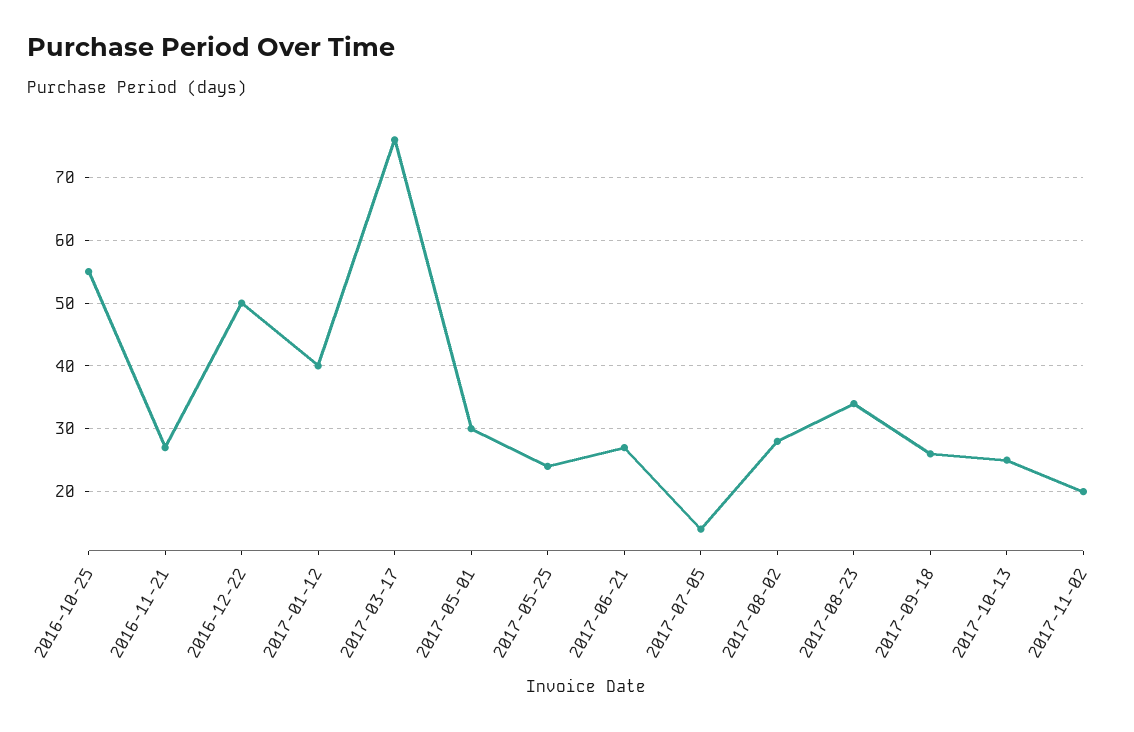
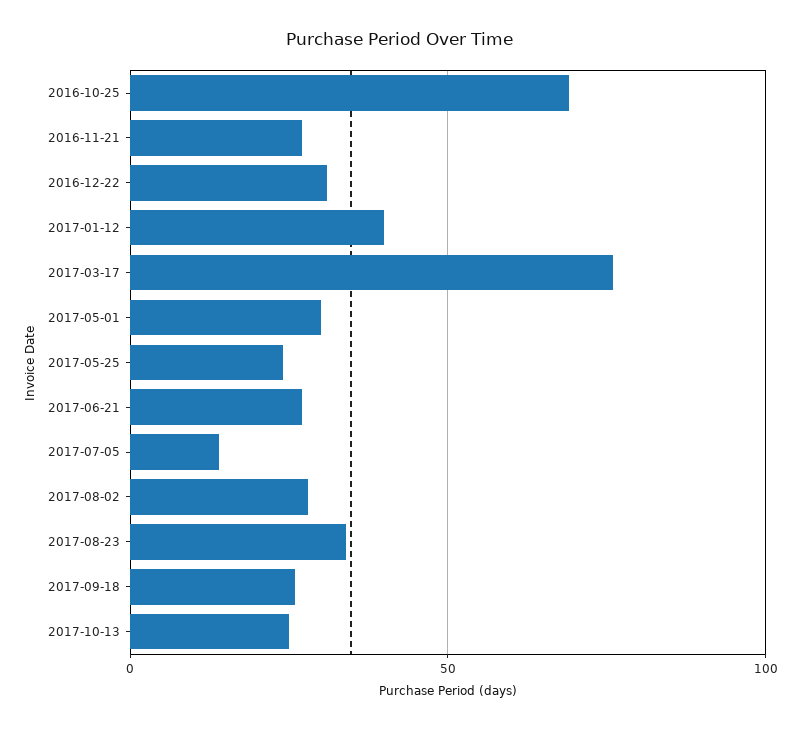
2016-10-25: 55 -> 70
2016-12-22: 50 -> 30
2017-11-02: 20 -> none

